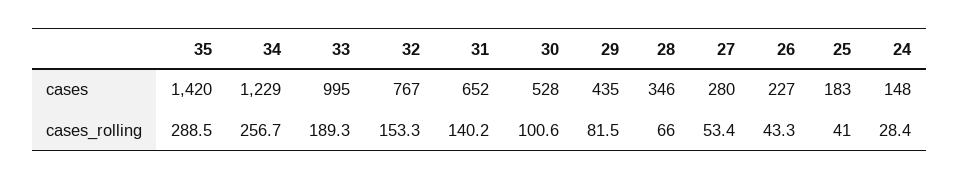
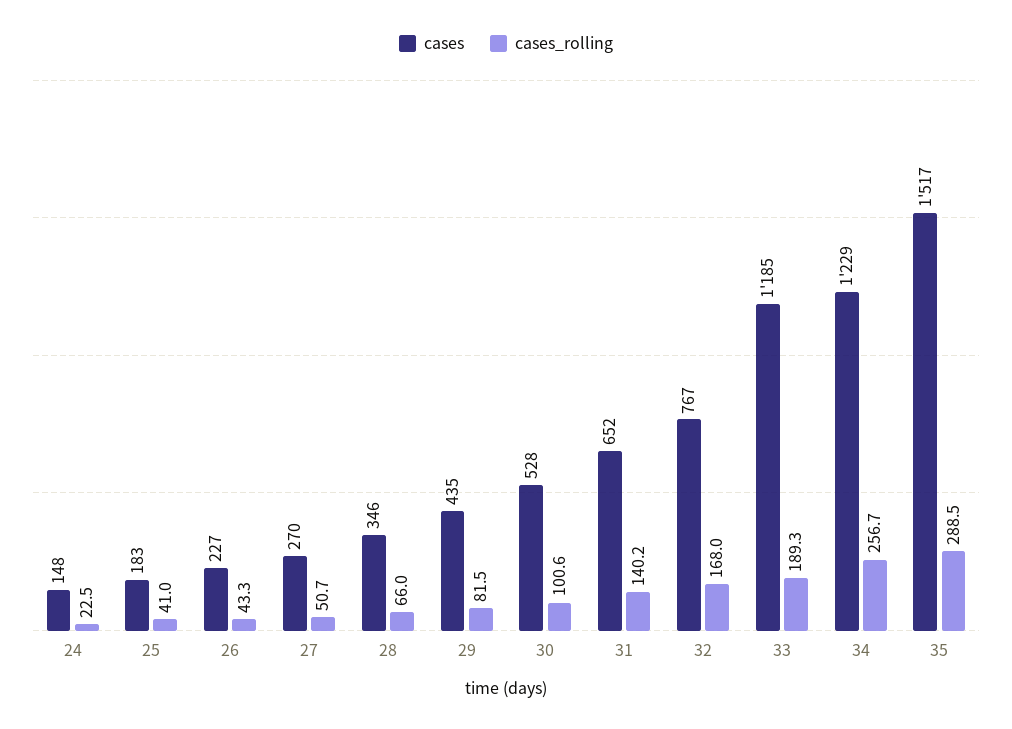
cases, 35: 1420 -> 1517
cases, 33: 995 -> 1185
cases, 27: 280 -> 270
cases_rolling, 32: 153.3 -> 168
cases_rolling, 27: 53.4 -> 50.7
cases_rolling, 24: 28.4 -> 22.5

